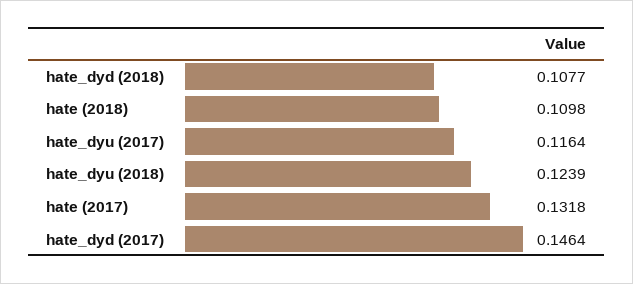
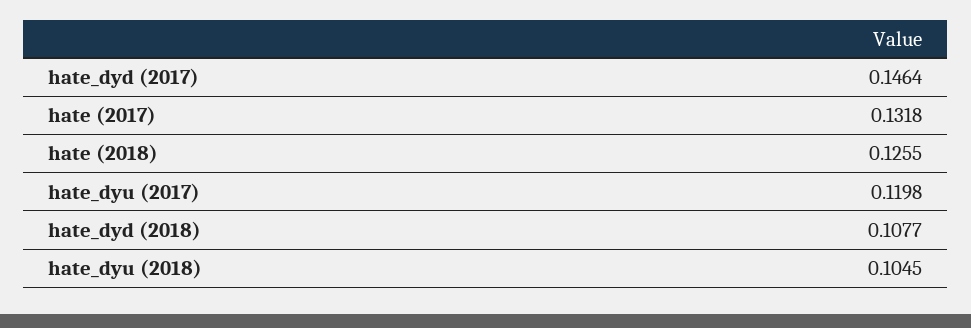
hate (2018): 0.1098 -> 0.1255
hate_dyu (2017): 0.1164 -> 0.1198
hate_dyu (2018): 0.1239 -> 0.1045

